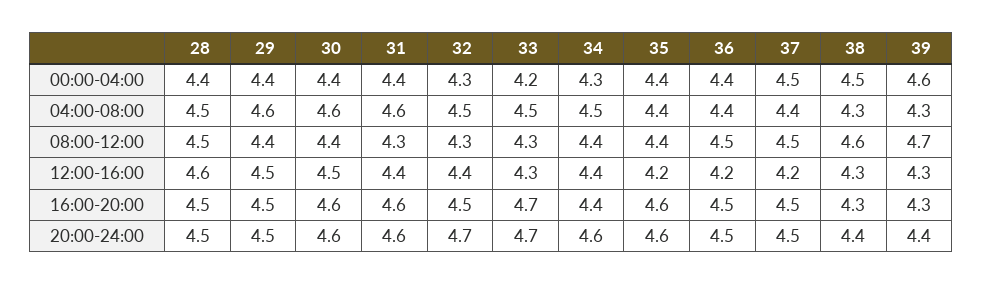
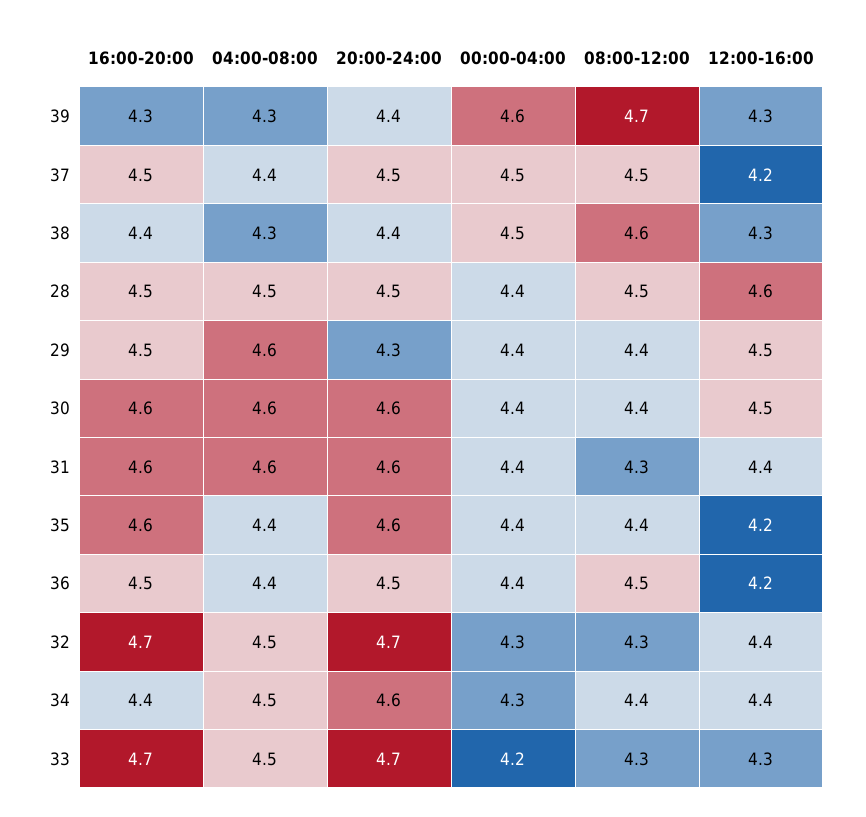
32, 16:00-20:00: 4.5 -> 4.7
38, 16:00-20:00: 4.3 -> 4.4
29, 20:00-24:00: 4.5 -> 4.3

